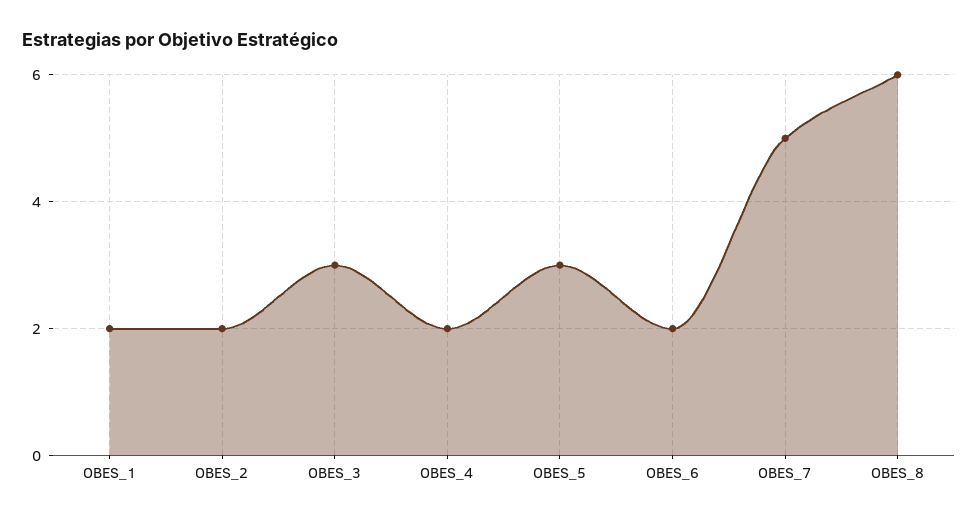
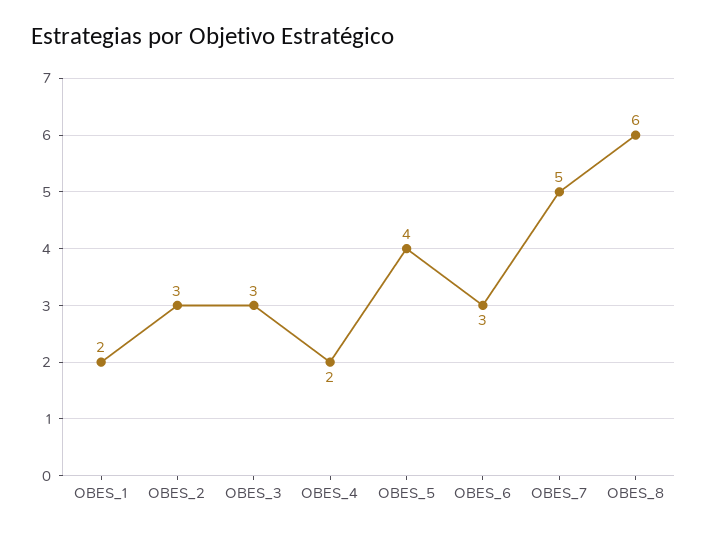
OBES_2: 2 -> 3
OBES_5: 3 -> 4
OBES_6: 2 -> 3

